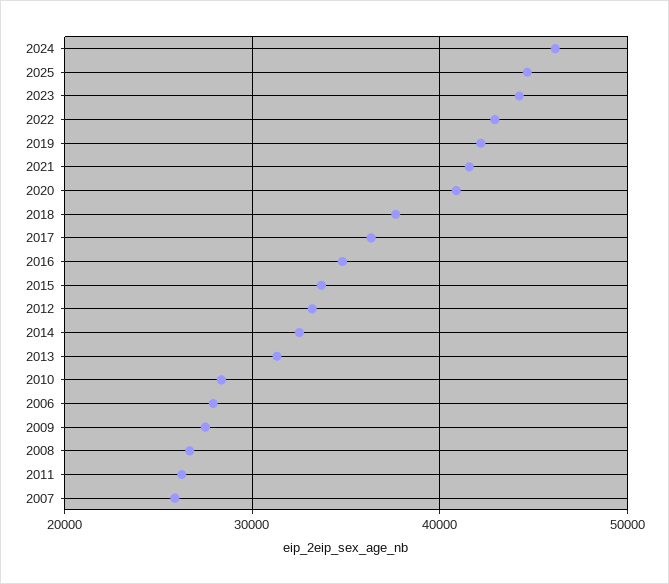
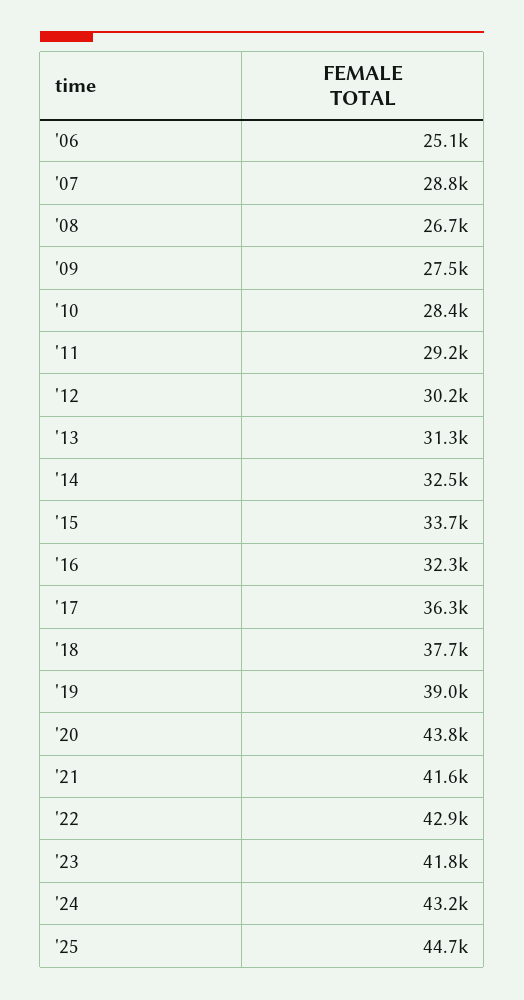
2024: 46000 -> 43200
2023: 44000 -> 41800
2019: 42000 -> 39000
2020: 41000 -> 43800
2016: 35000 -> 32300
2012: 33000 -> 30200
2006: 28000 -> 25100
2011: 26000 -> 29200
2007: 26000 -> 28800

